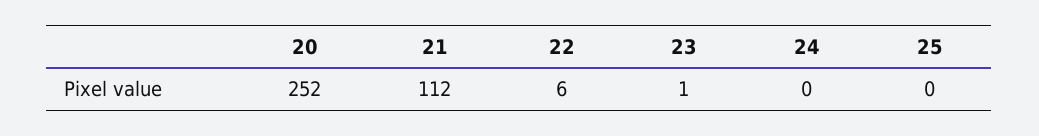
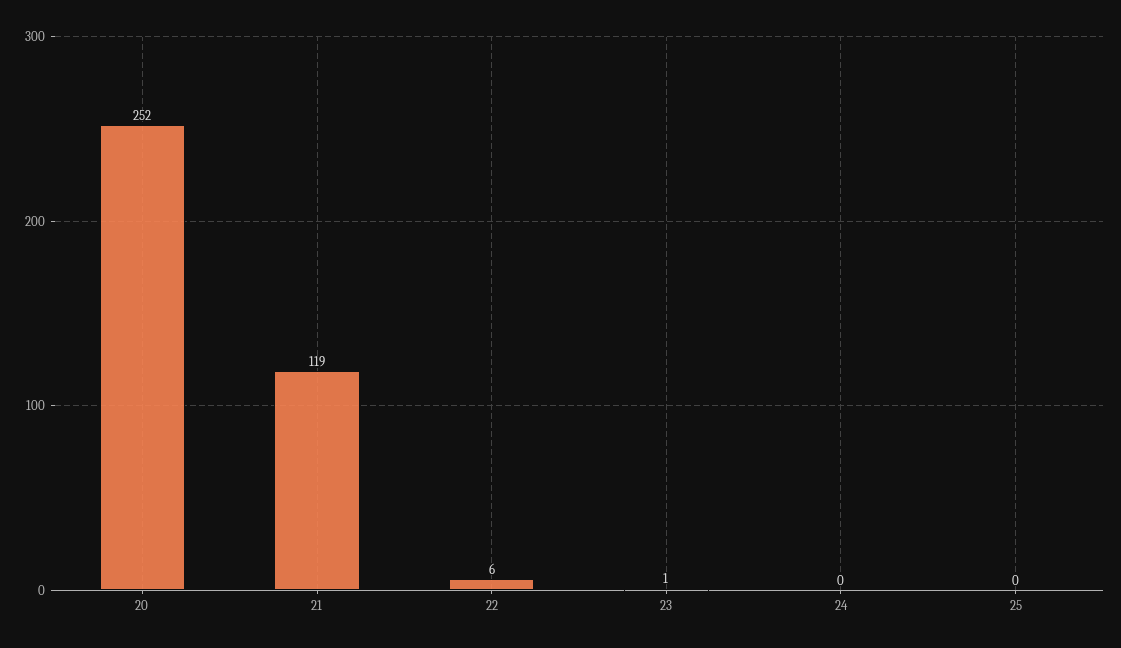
21: 112 -> 119

